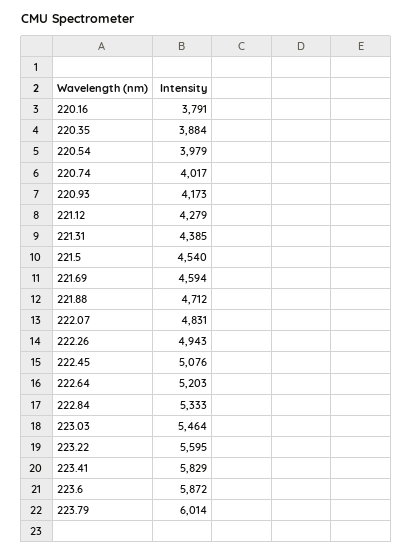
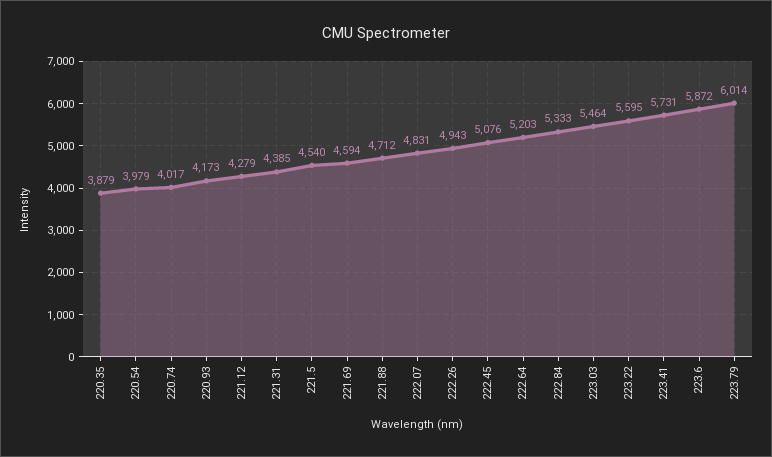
220.16: 3791 -> none
220.35: 3884 -> 3879
223.41: 5829 -> 5731

